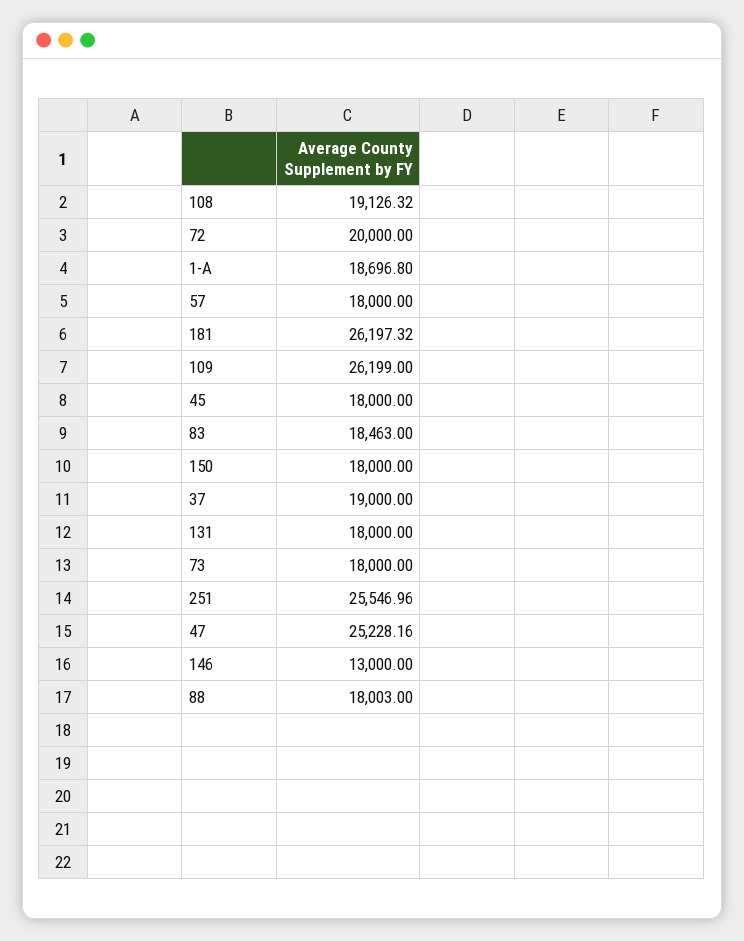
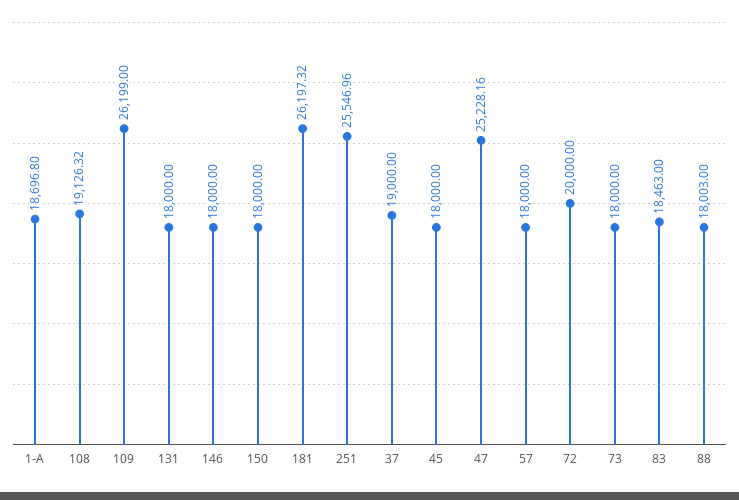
146: 13000 -> 18000

